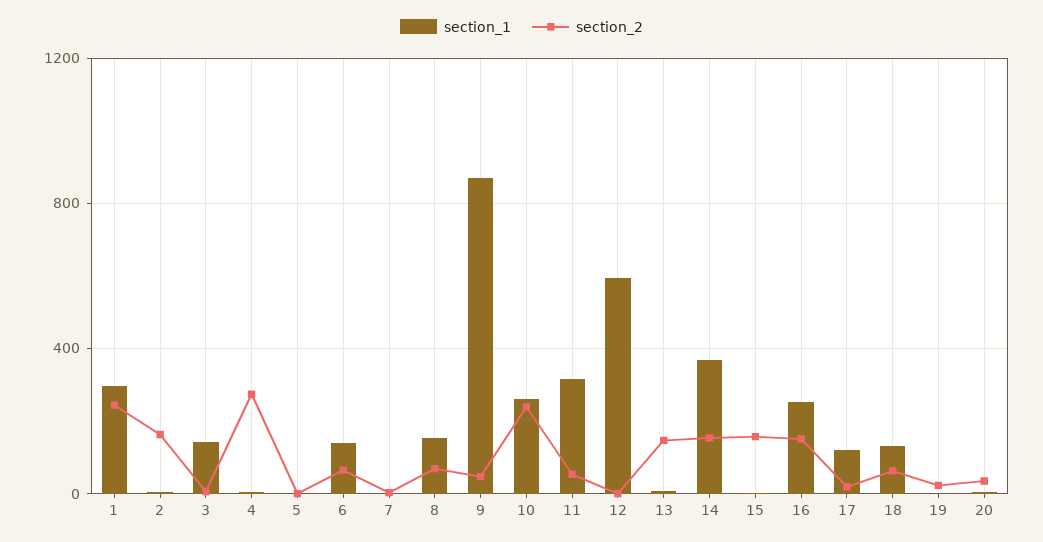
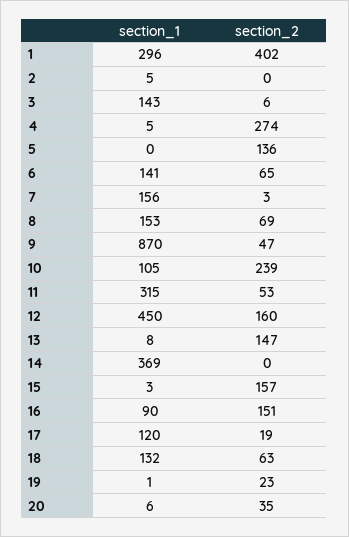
section_2, 1: 250 -> 402
section_2, 2: 150 -> 0
section_2, 5: 0 -> 136
section_1, 7: 0 -> 156
section_1, 10: 250 -> 105
section_1, 12: 600 -> 450
section_2, 12: 0 -> 160
section_2, 14: 150 -> 0
section_1, 16: 250 -> 90

